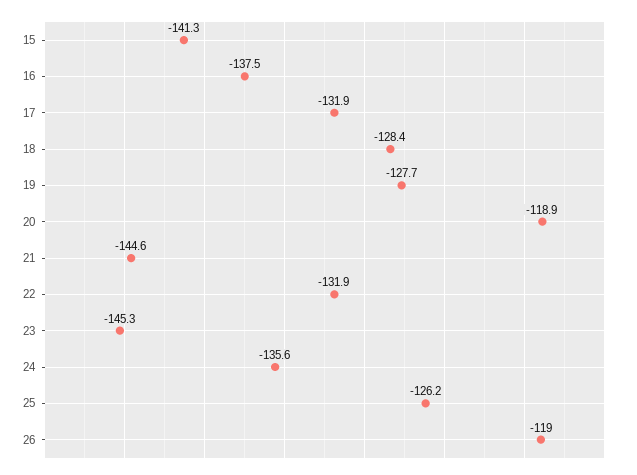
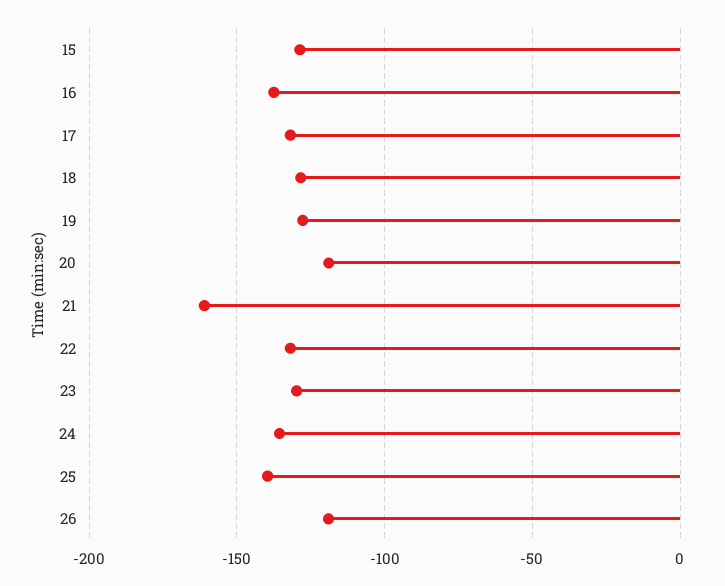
15: -141.3 -> -130
21: -144.6 -> -160
23: -145.3 -> -130
25: -126.2 -> -140

